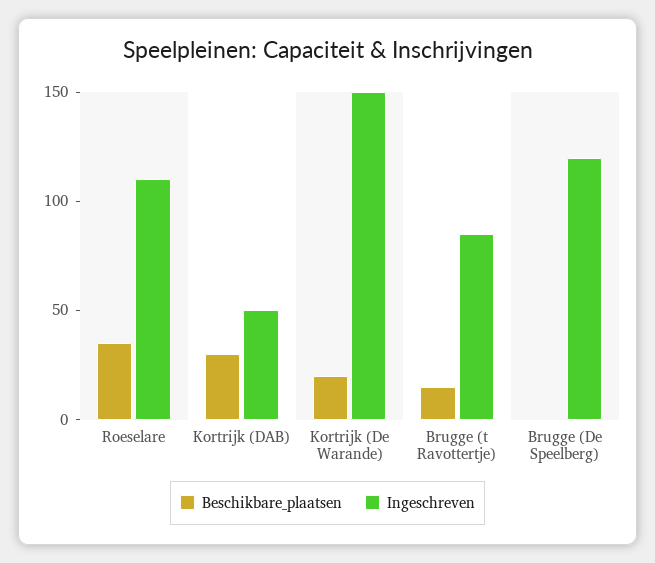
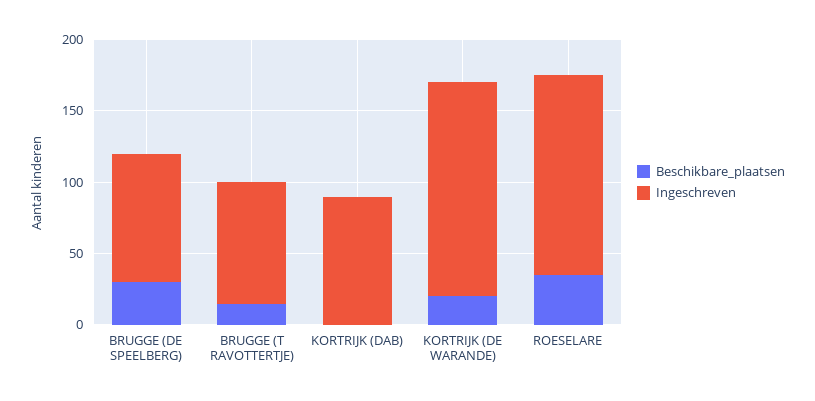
Ingeschreven, Roeselare: 110 -> 140
Beschikbare_plaatsen, Kortrijk (DAB): 30 -> 0
Ingeschreven, Kortrijk (DAB): 50 -> 90
Beschikbare_plaatsen, Brugge (De Speelberg): 0 -> 30
Ingeschreven, Brugge (De Speelberg): 120 -> 90

